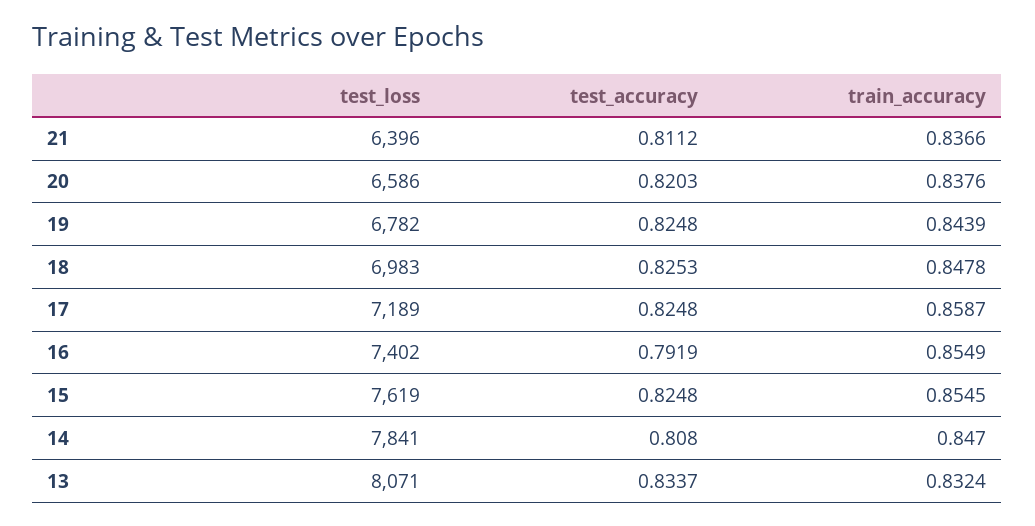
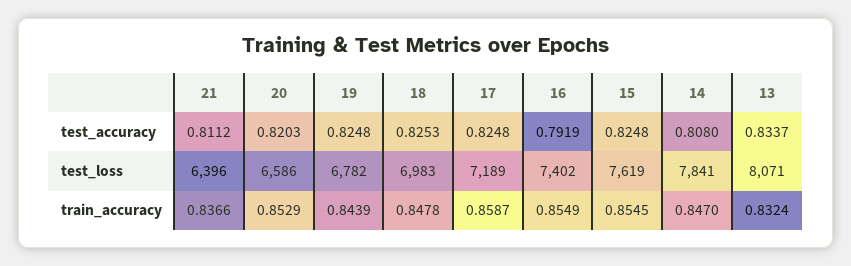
train_accuracy, 20: 0.8376 -> 0.8529

